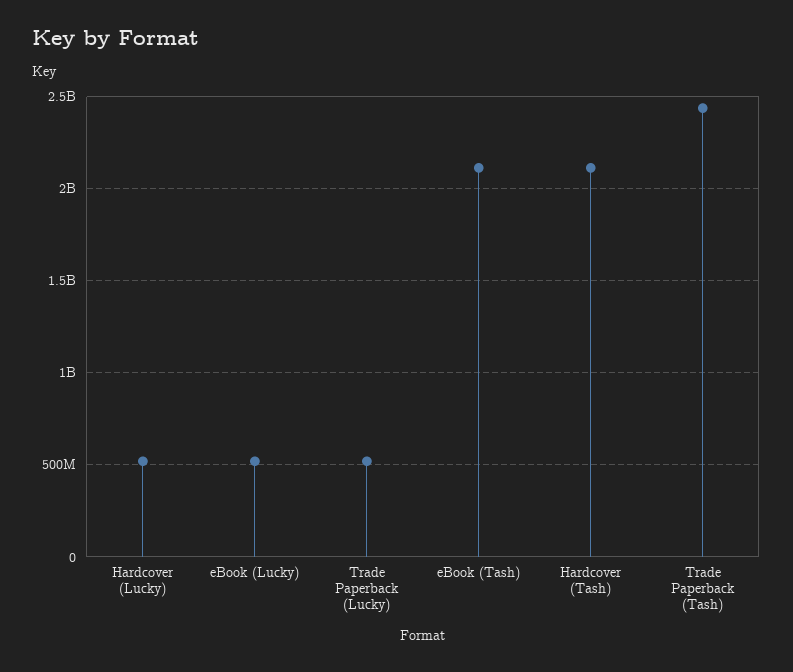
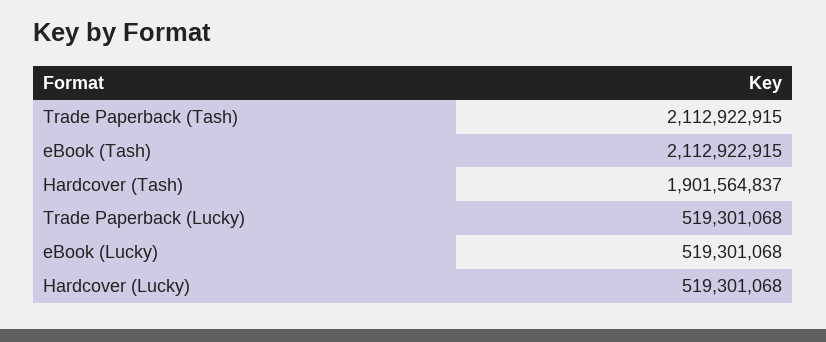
Hardcover (Tash): 2100000000 -> 1901564837
Trade Paperback (Tash): 2450000000 -> 2112922915

